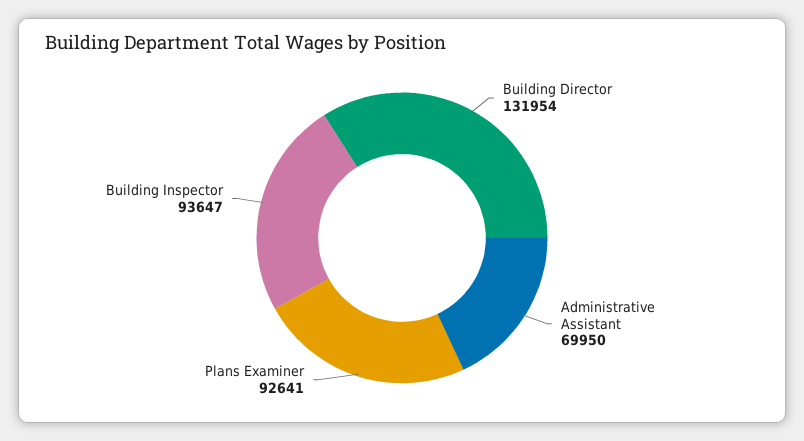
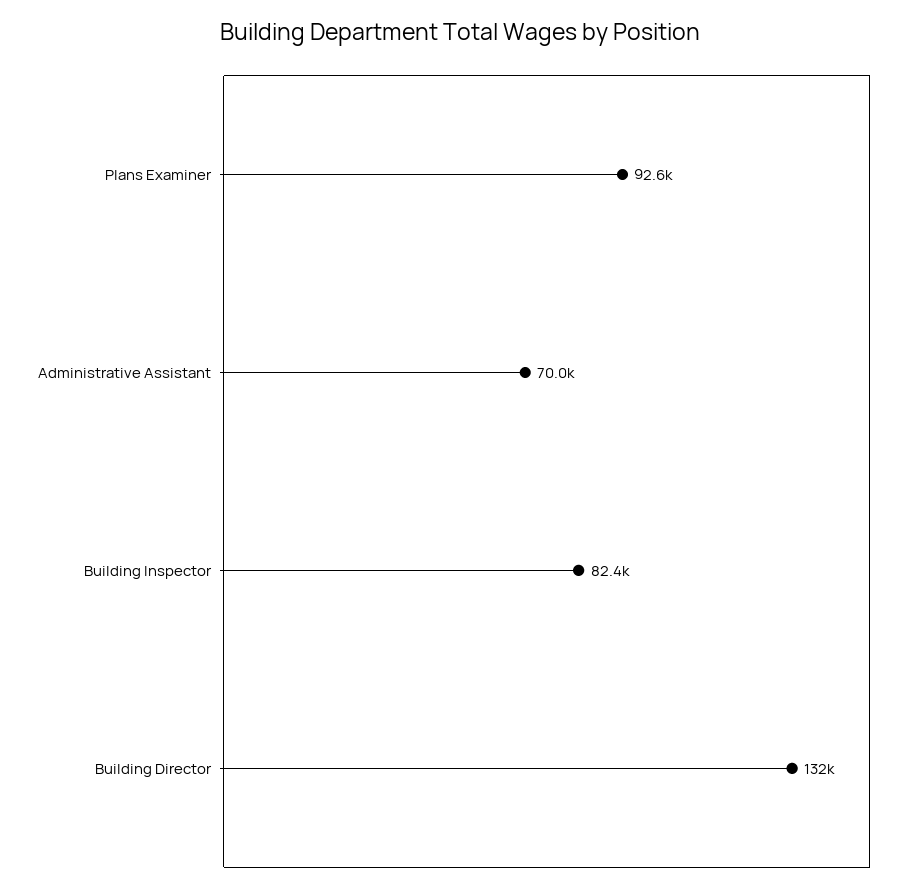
Building Inspector: 93647 -> 82400

